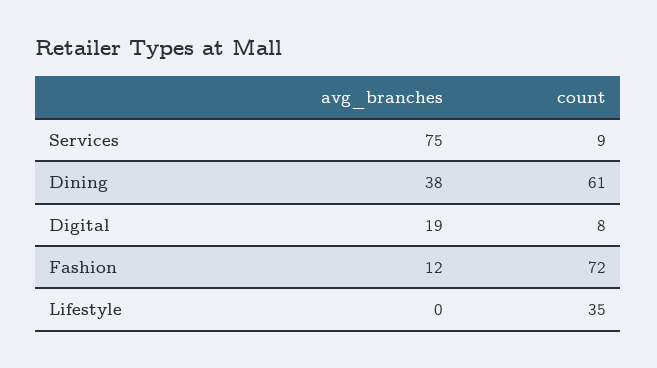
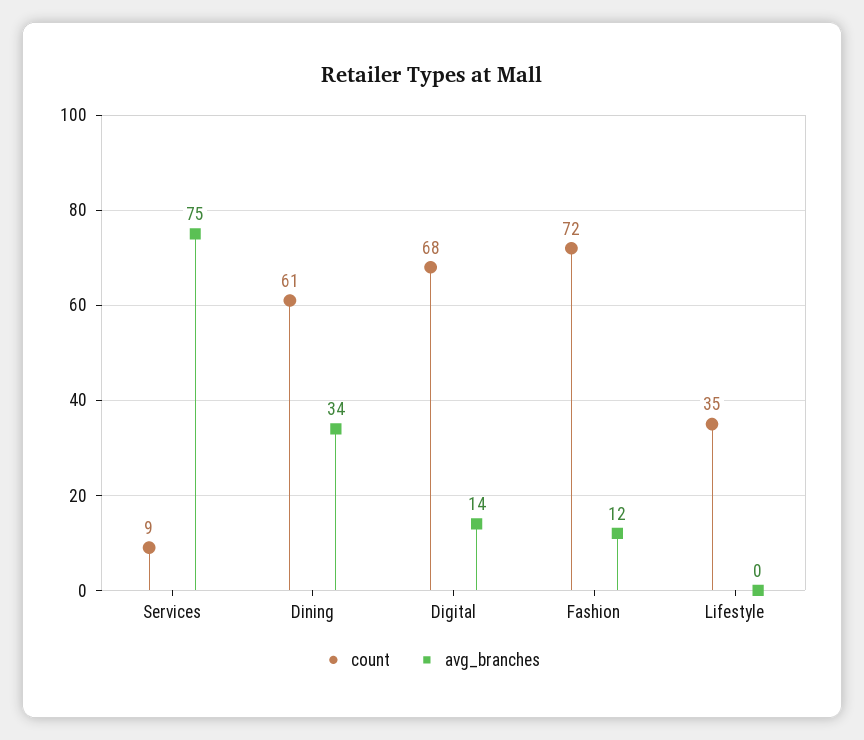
avg_branches, Dining: 38 -> 34
avg_branches, Digital: 19 -> 14
count, Digital: 8 -> 68

